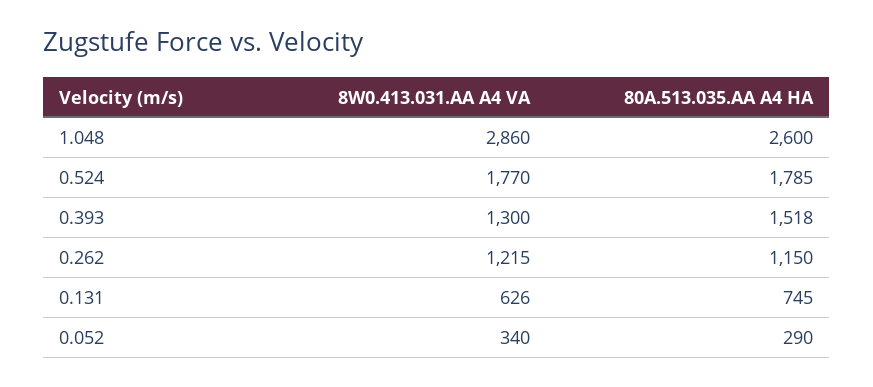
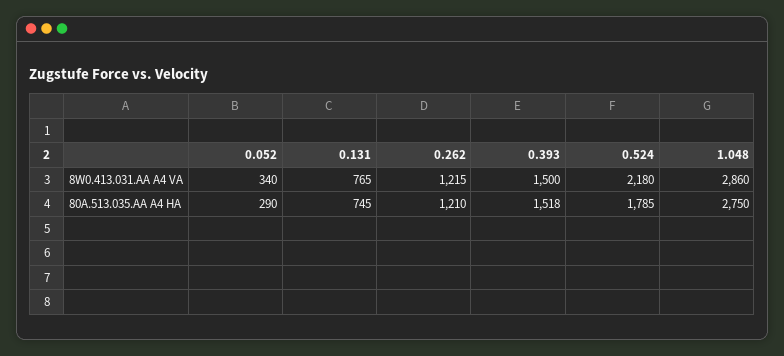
80A.513.035.AA A4 HA, 1.048: 2600 -> 2750
8W0.413.031.AA A4 VA, 0.524: 1770 -> 2180
8W0.413.031.AA A4 VA, 0.393: 1300 -> 1500
80A.513.035.AA A4 HA, 0.262: 1150 -> 1210
8W0.413.031.AA A4 VA, 0.131: 626 -> 765

